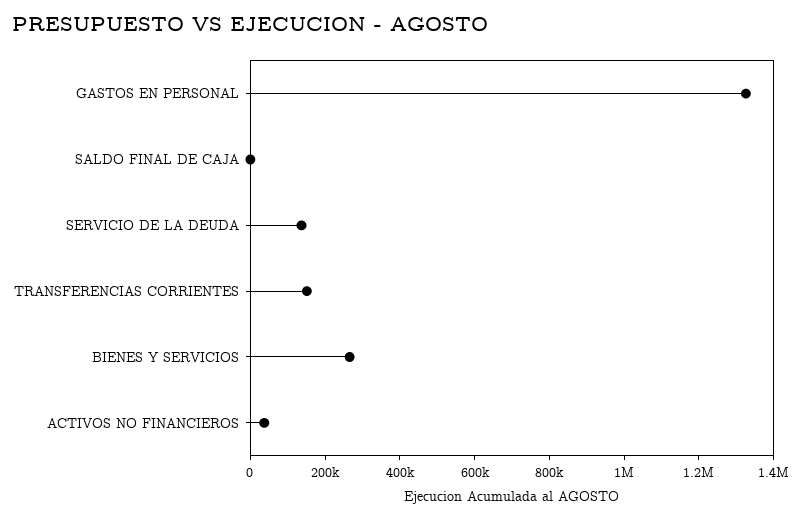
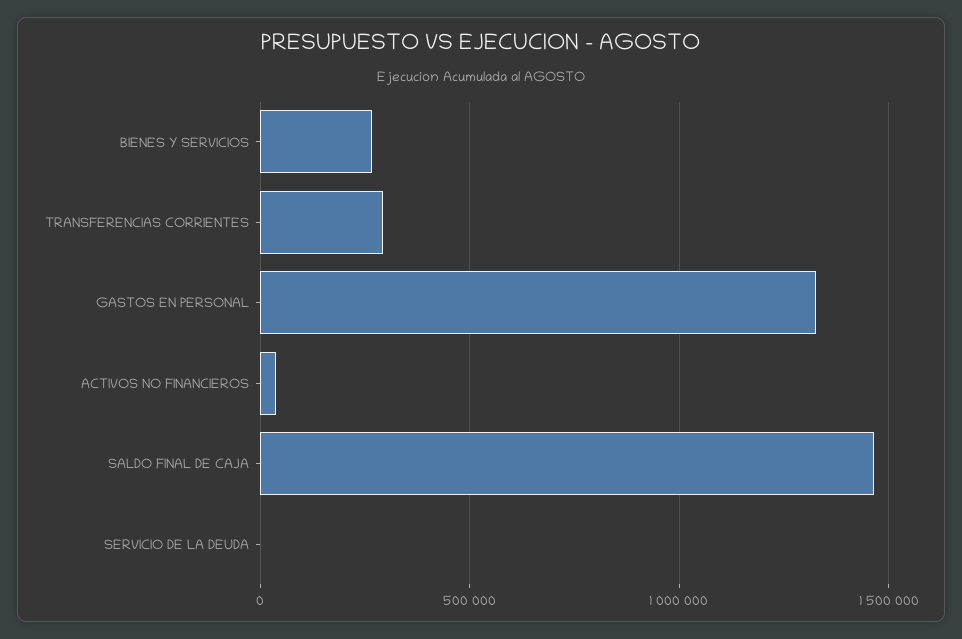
SALDO FINAL DE CAJA: 0 -> 1450000
SERVICIO DE LA DEUDA: 150000 -> 0
TRANSFERENCIAS CORRIENTES: 150000 -> 300000

